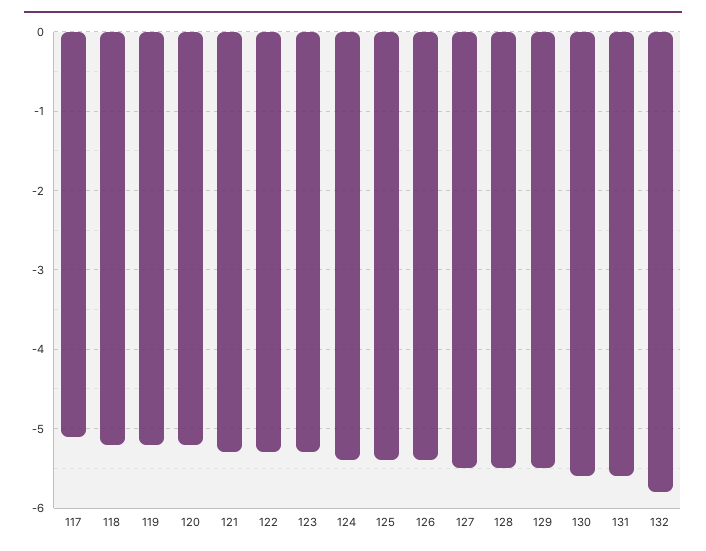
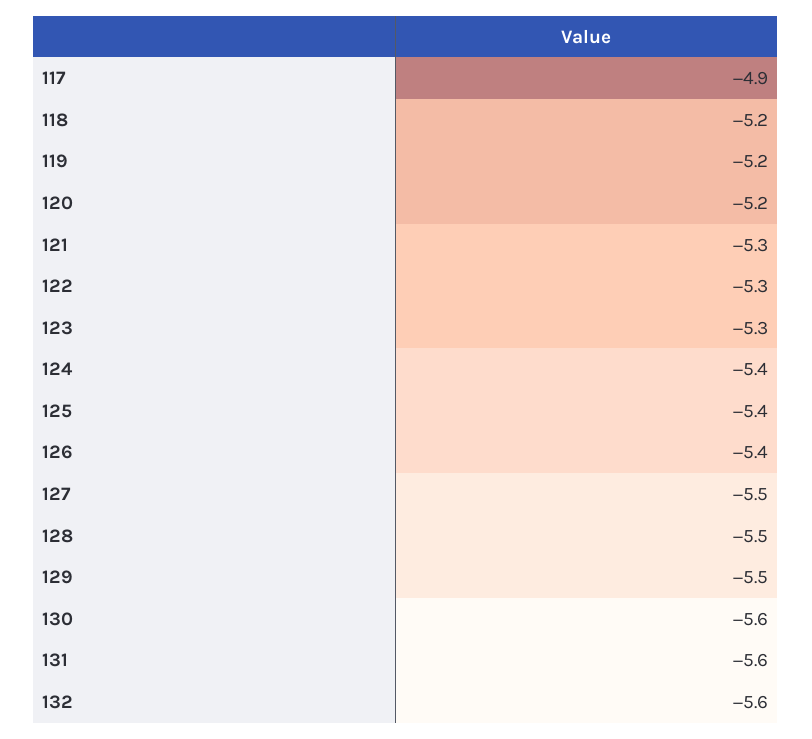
117: -5.1 -> -4.9
132: -5.8 -> -5.6

